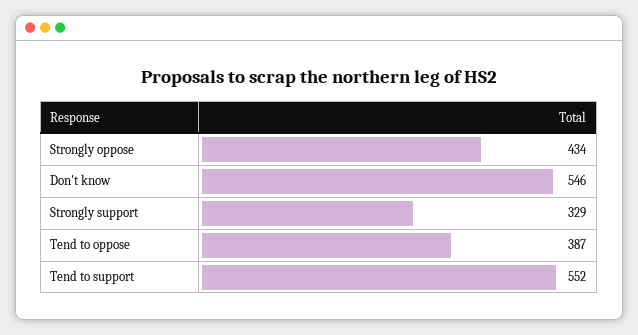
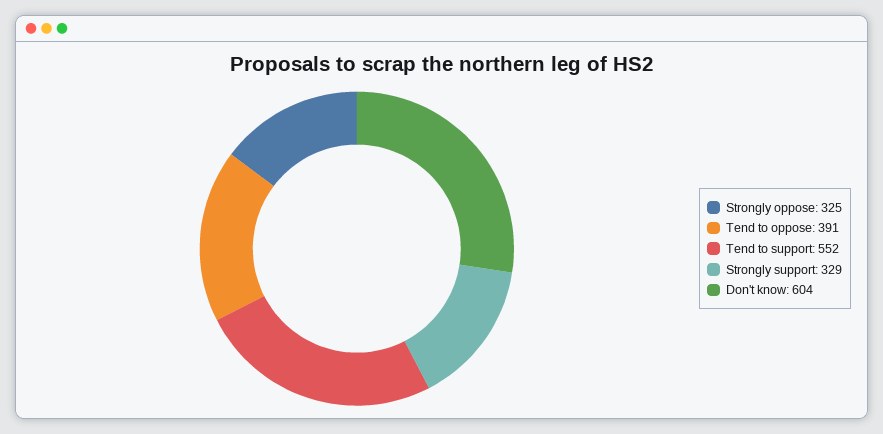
Strongly oppose: 434 -> 325
Don't know: 546 -> 604
Tend to oppose: 387 -> 391

